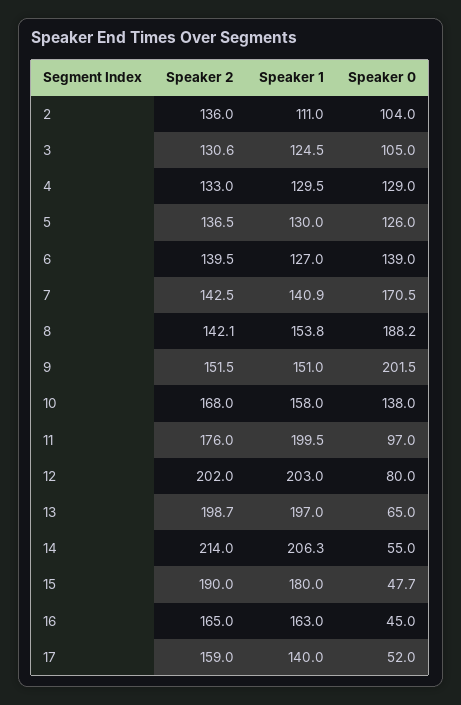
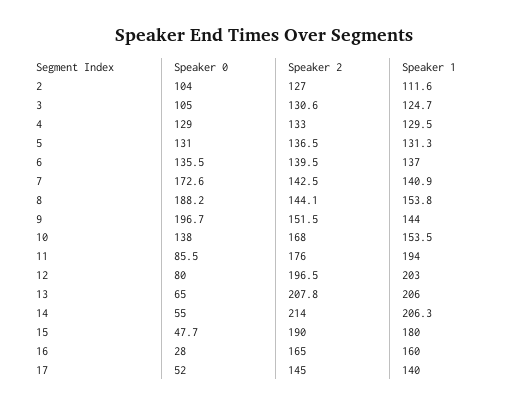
Speaker 2, 2: 136 -> 127
Speaker 1, 2: 111 -> 111.6
Speaker 1, 3: 124.5 -> 124.7
Speaker 1, 5: 130 -> 131.3
Speaker 0, 5: 126 -> 131
Speaker 1, 6: 127 -> 137
Speaker 0, 6: 139 -> 135.5
Speaker 0, 7: 170.5 -> 172.6
Speaker 2, 8: 142.1 -> 144.1
Speaker 1, 9: 151 -> 144
Speaker 0, 9: 201.5 -> 196.7
Speaker 1, 10: 158 -> 153.5
Speaker 1, 11: 199.5 -> 194
Speaker 0, 11: 97 -> 85.5
Speaker 2, 12: 202 -> 196.5
Speaker 2, 13: 198.7 -> 207.8
Speaker 1, 13: 197 -> 206
Speaker 1, 16: 163 -> 160
Speaker 0, 16: 45 -> 28
Speaker 2, 17: 159 -> 145

